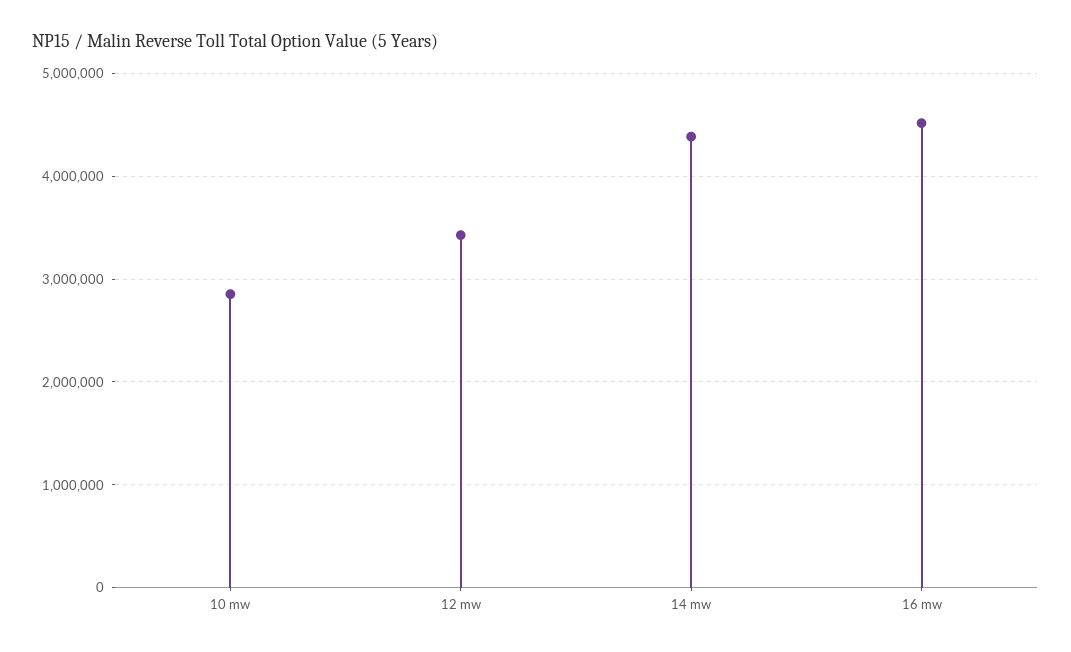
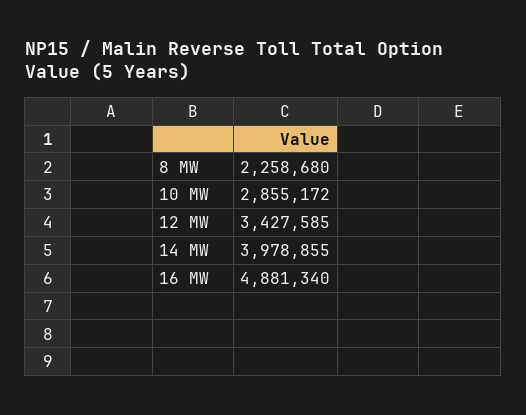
14 mw: 4400000 -> 3978855
16 mw: 4500000 -> 4881340
8 MW: none -> 2258680

